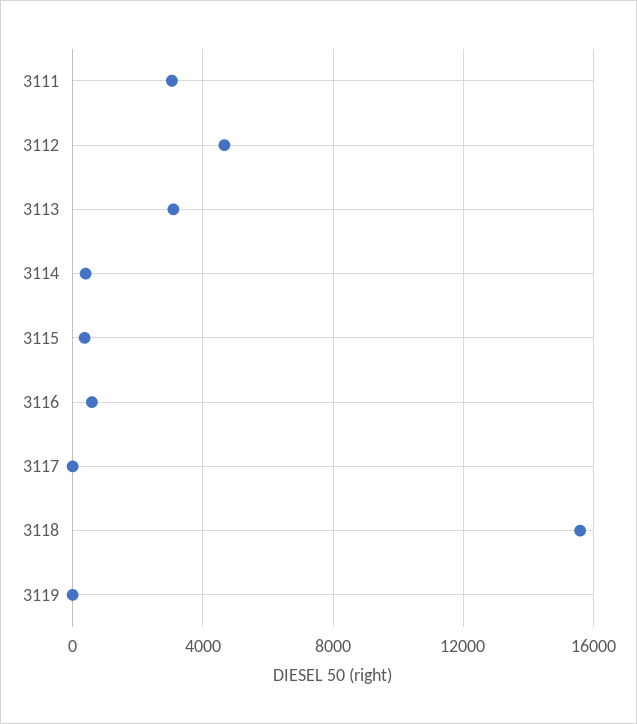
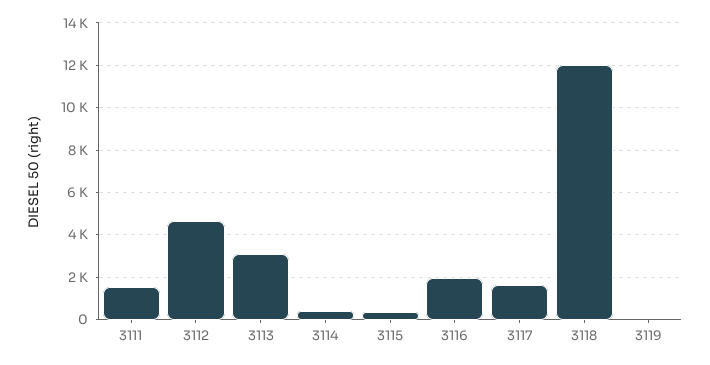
3111: 3000 -> 1500
3116: 500 -> 2000
3117: 0 -> 1500
3118: 15500 -> 12000

